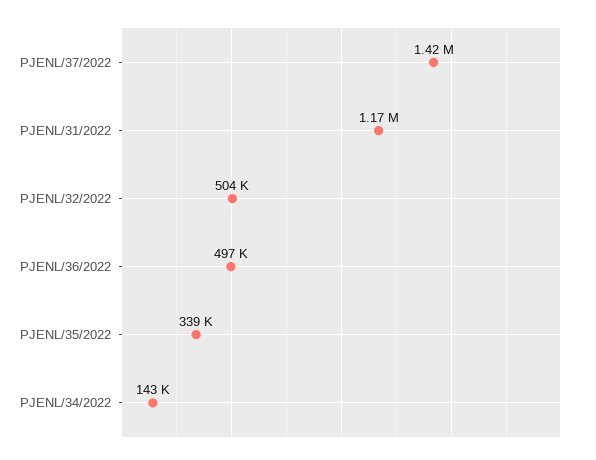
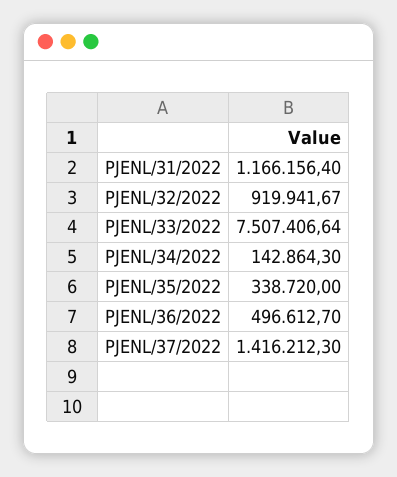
PJENL/32/2022: 504000 -> 919941.67
PJENL/33/2022: none -> 7507406.64

